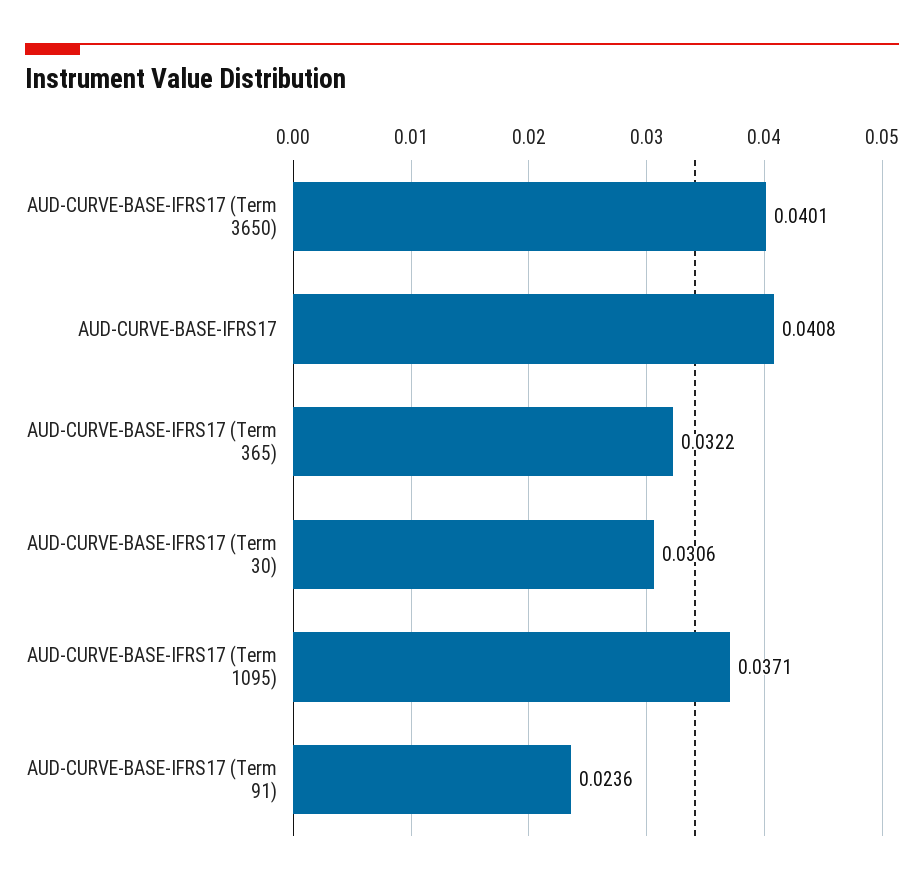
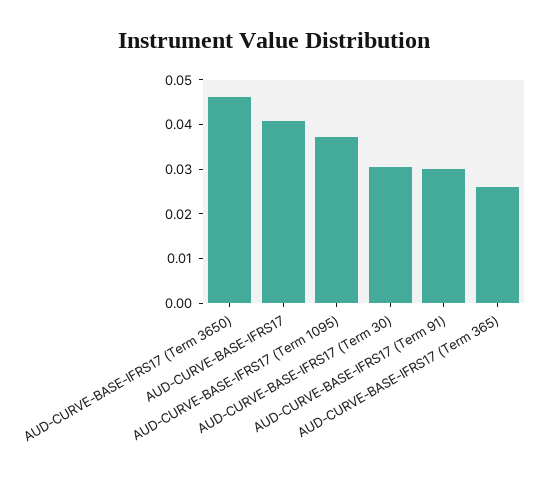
AUD-CURVE-BASE-IFRS17 (Term 3650): 0.0401 -> 0.046
AUD-CURVE-BASE-IFRS17 (Term 365): 0.0322 -> 0.026
AUD-CURVE-BASE-IFRS17 (Term 91): 0.0236 -> 0.03

